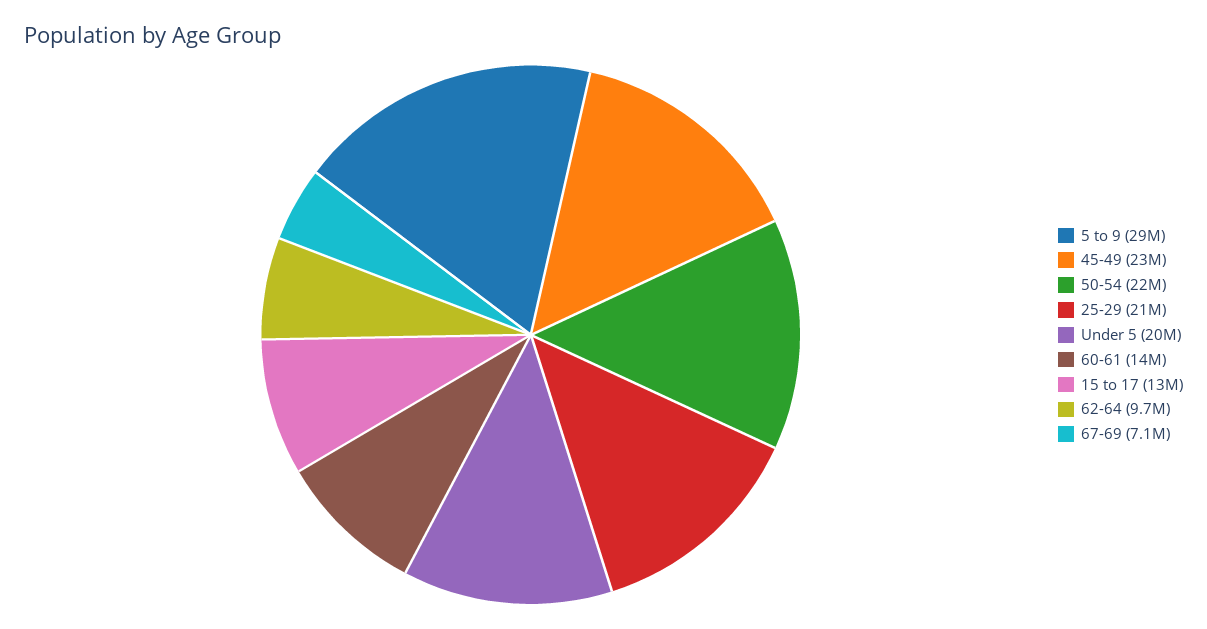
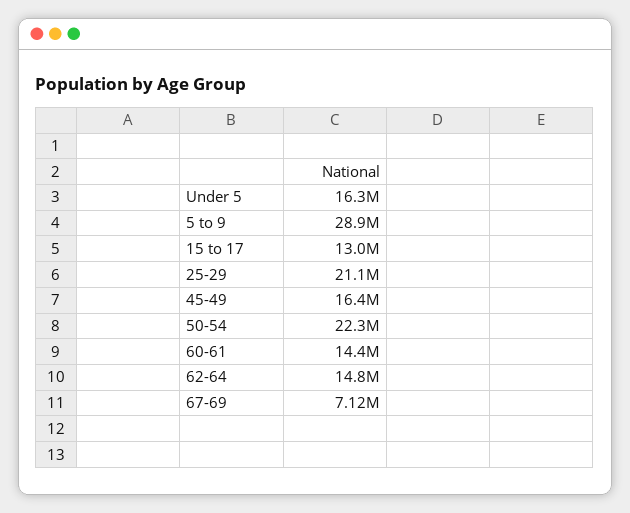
45-49: 23000000 -> 16400000
Under 5: 20000000 -> 16300000
62-64: 9700000 -> 14800000

